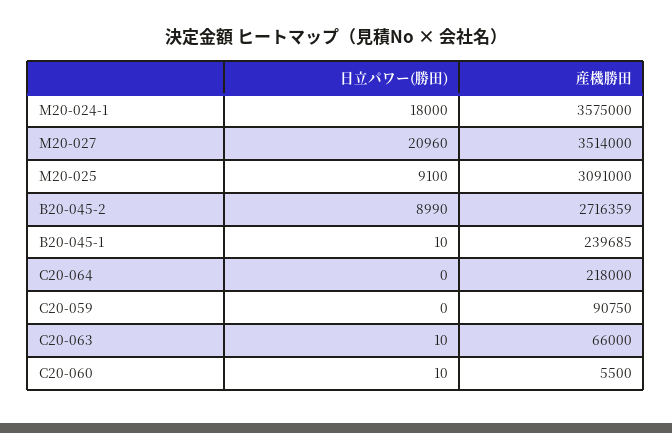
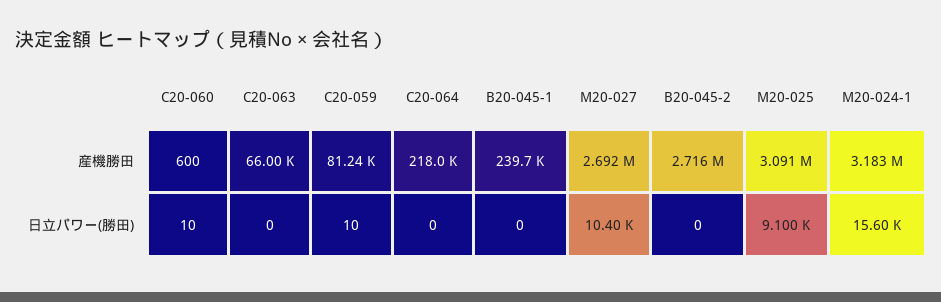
日立パワー(勝田), M20-024-1: 18000 -> 15600
産機勝田, M20-024-1: 3575000 -> 3183000
日立パワー(勝田), M20-027: 20960 -> 10400
産機勝田, M20-027: 3514000 -> 2692000
日立パワー(勝田), B20-045-2: 8990 -> 0
日立パワー(勝田), B20-045-1: 10 -> 0
日立パワー(勝田), C20-059: 0 -> 10
産機勝田, C20-059: 90750 -> 81240
日立パワー(勝田), C20-063: 10 -> 0
産機勝田, C20-060: 5500 -> 600

